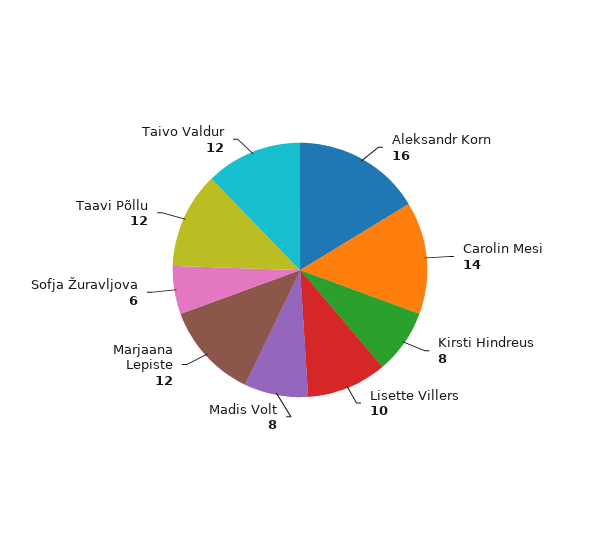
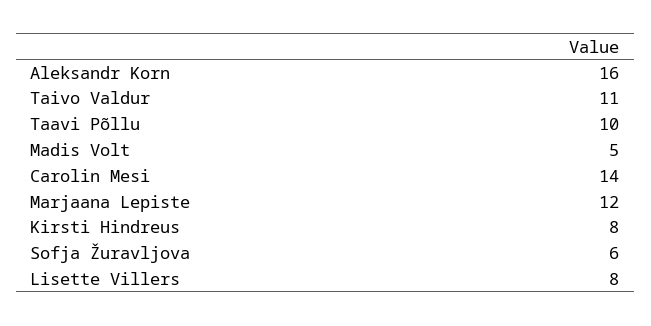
Lisette Villers: 10 -> 8
Madis Volt: 8 -> 5
Taavi Põllu: 12 -> 10
Taivo Valdur: 12 -> 11

